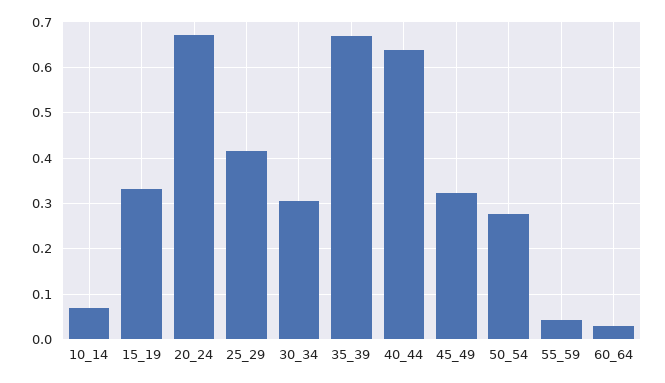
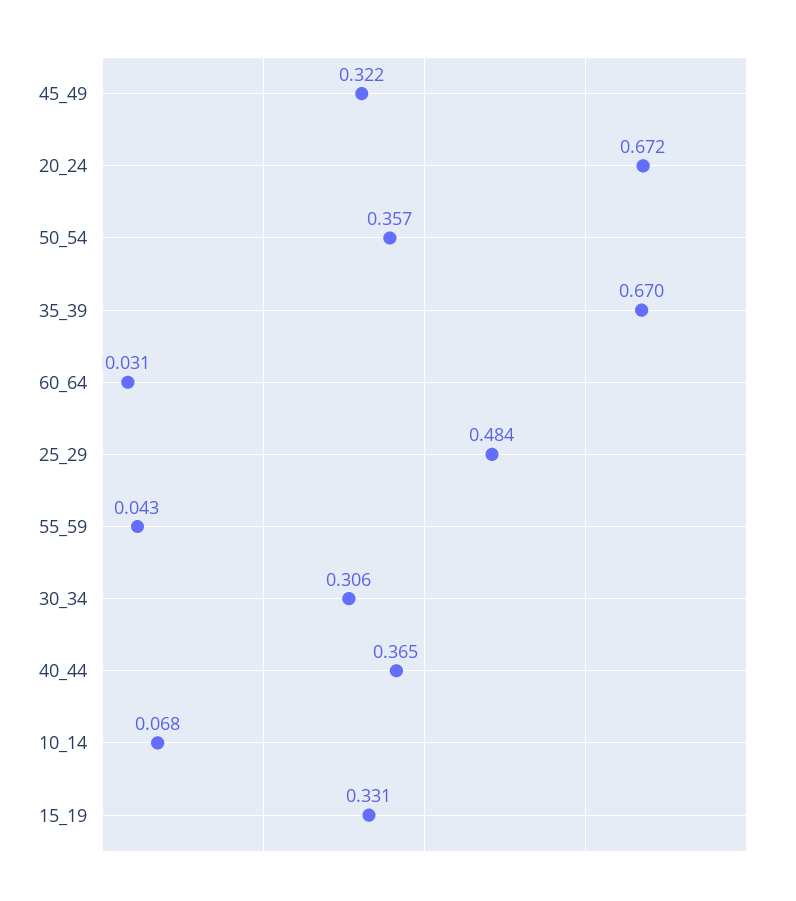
25_29: 0.42 -> 0.484
40_44: 0.64 -> 0.365
50_54: 0.28 -> 0.357

